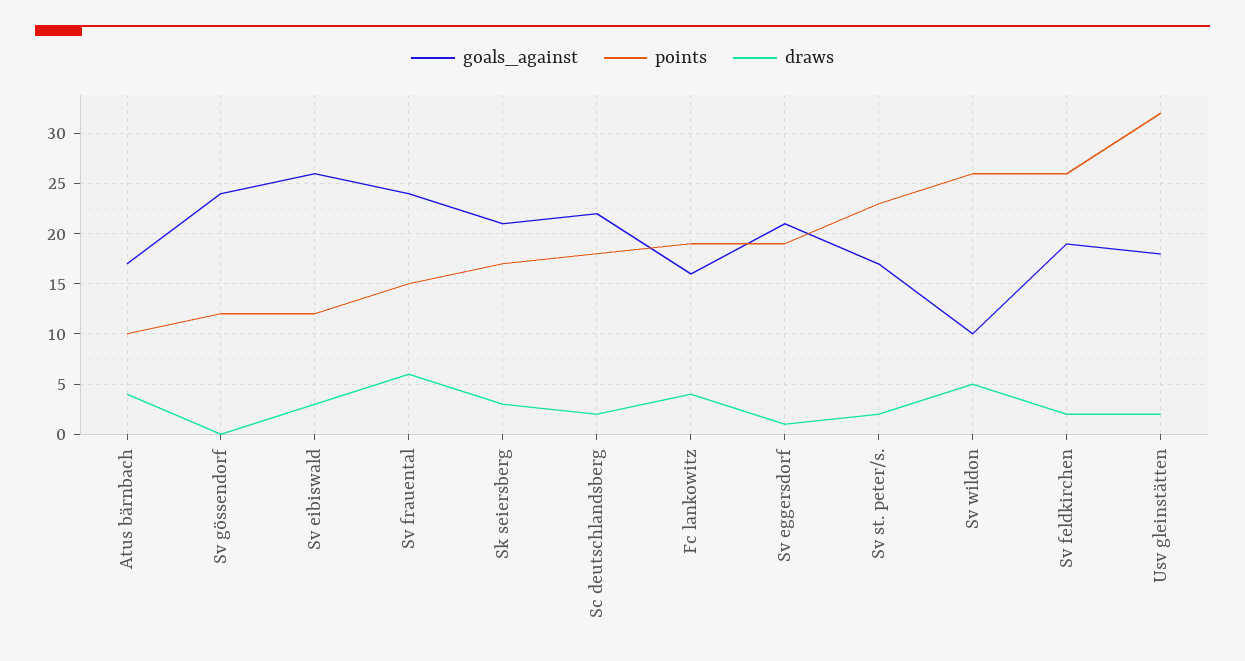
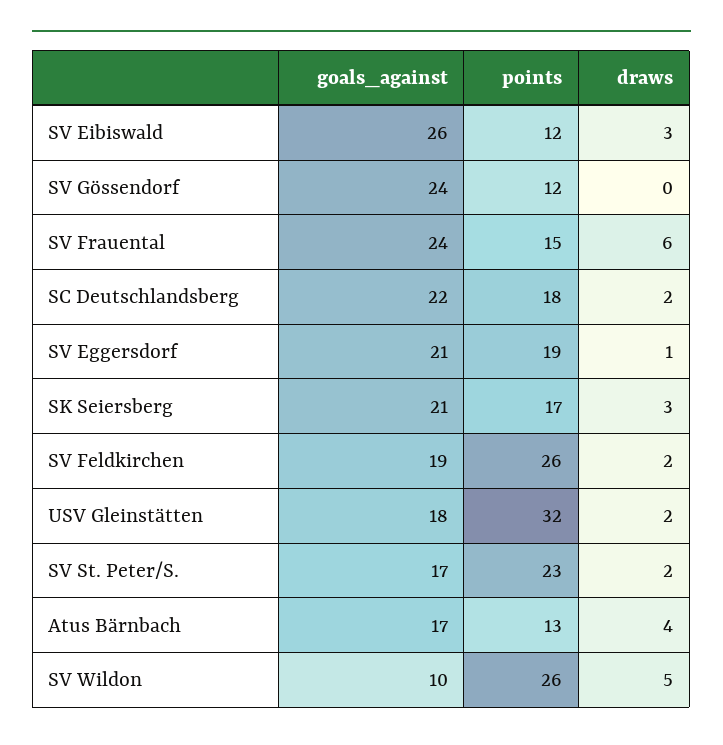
points, Atus bärnbach: 10 -> 13
goals_against, Fc lankowitz: 16 -> none
points, Fc lankowitz: 19 -> none
draws, Fc lankowitz: 4 -> none

